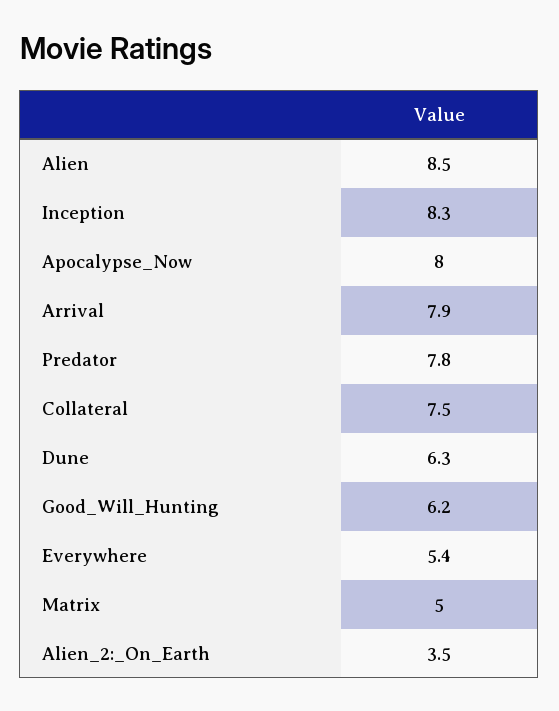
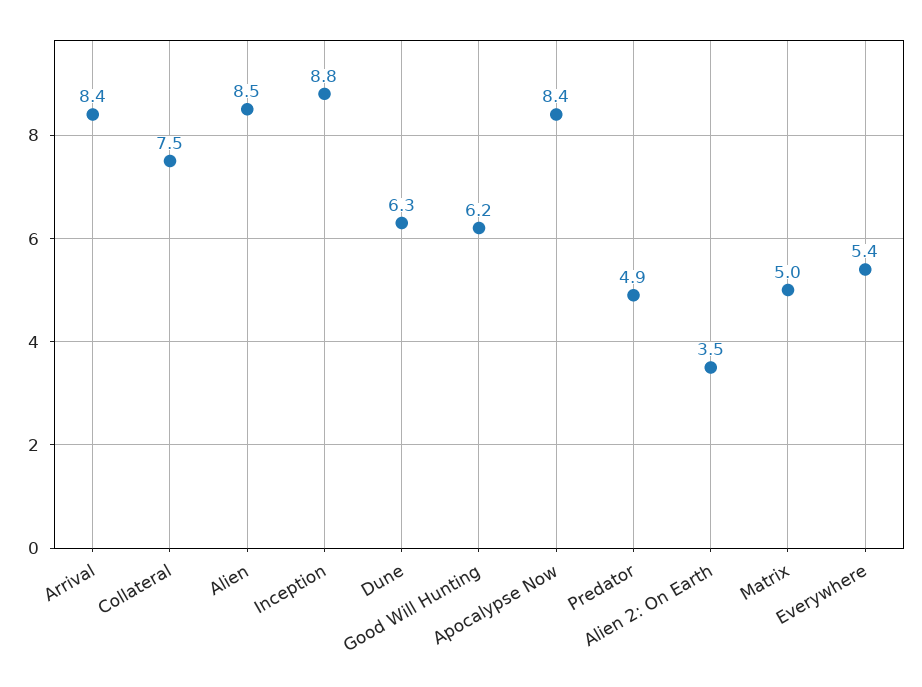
Inception: 8.3 -> 8.8
Apocalypse_Now: 8 -> 8.4
Arrival: 7.9 -> 8.4
Predator: 7.8 -> 4.9

